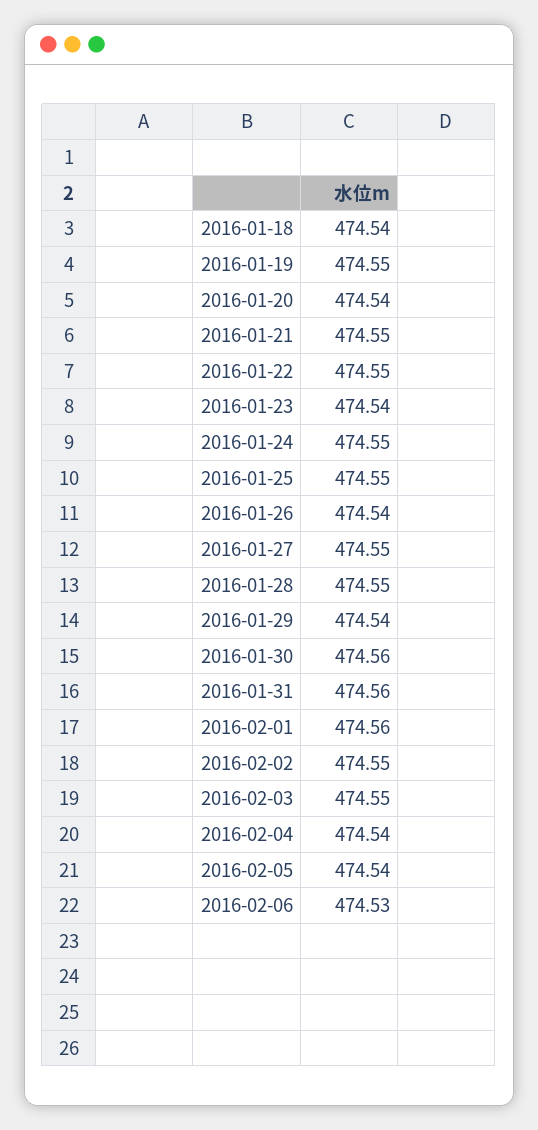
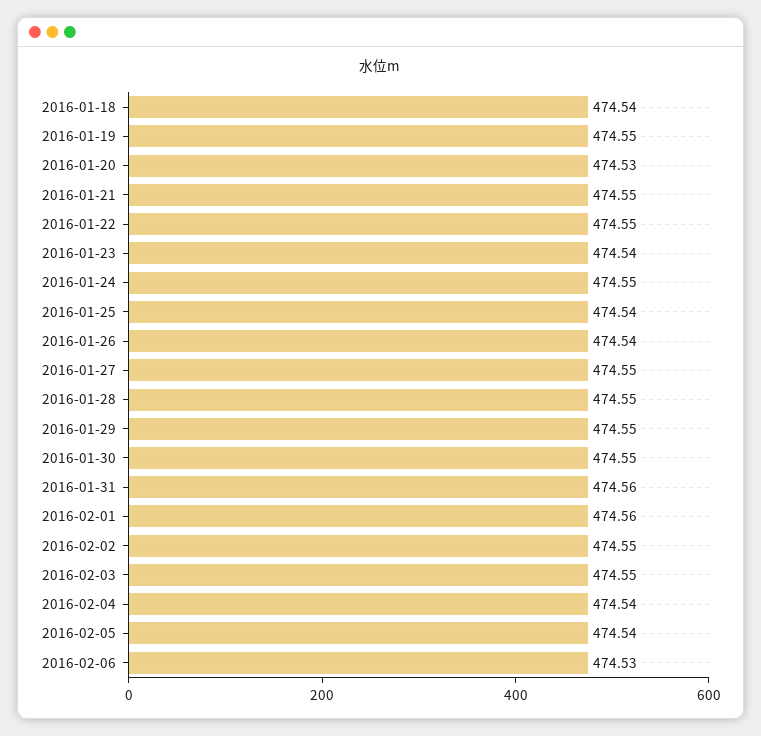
2016-01-20: 474.54 -> 474.53
2016-01-25: 474.55 -> 474.54
2016-01-29: 474.54 -> 474.55
2016-01-30: 474.56 -> 474.55

